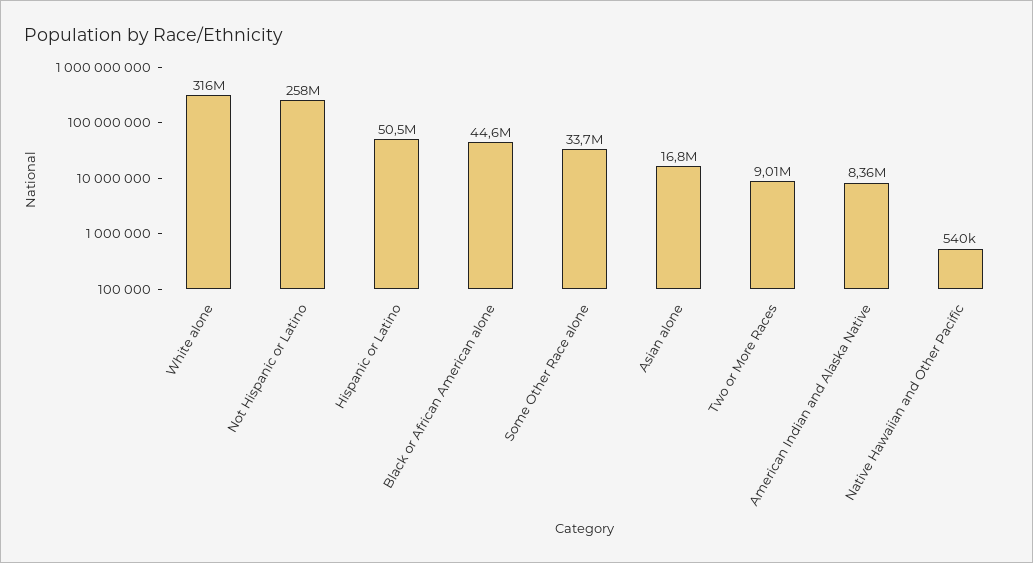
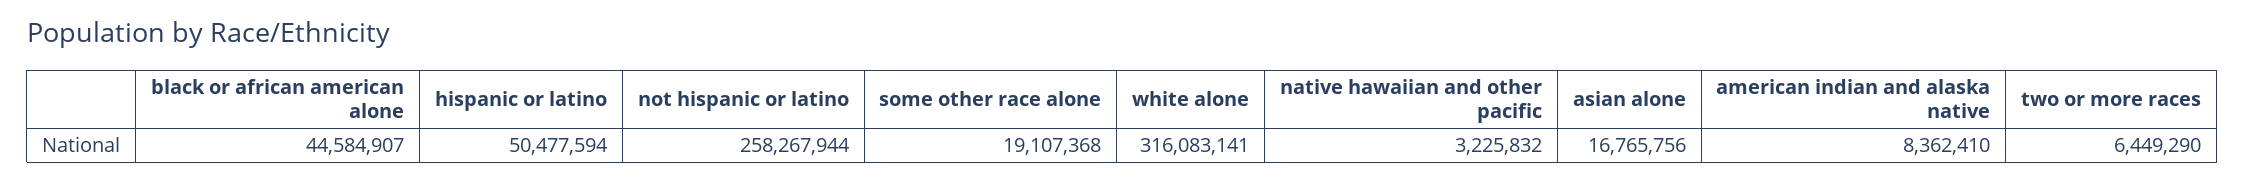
Some Other Race alone: 33700000 -> 19107368
Two or More Races: 9010000 -> 6449290
Native Hawaiian and Other Pacific: 540000 -> 3225832

